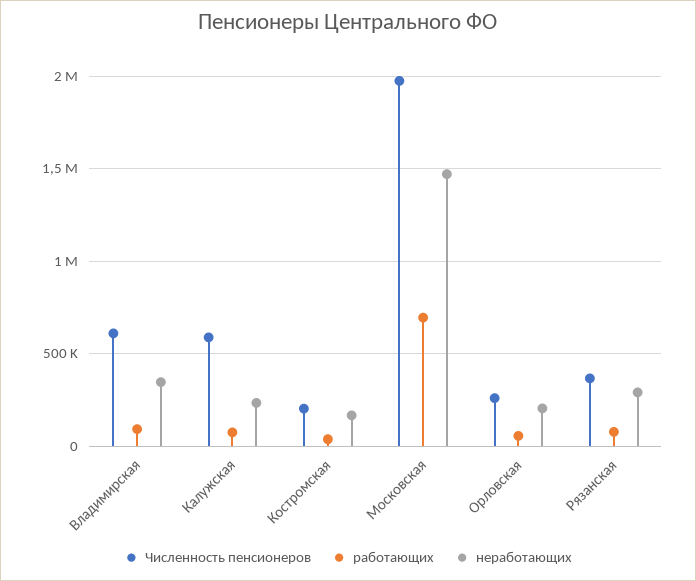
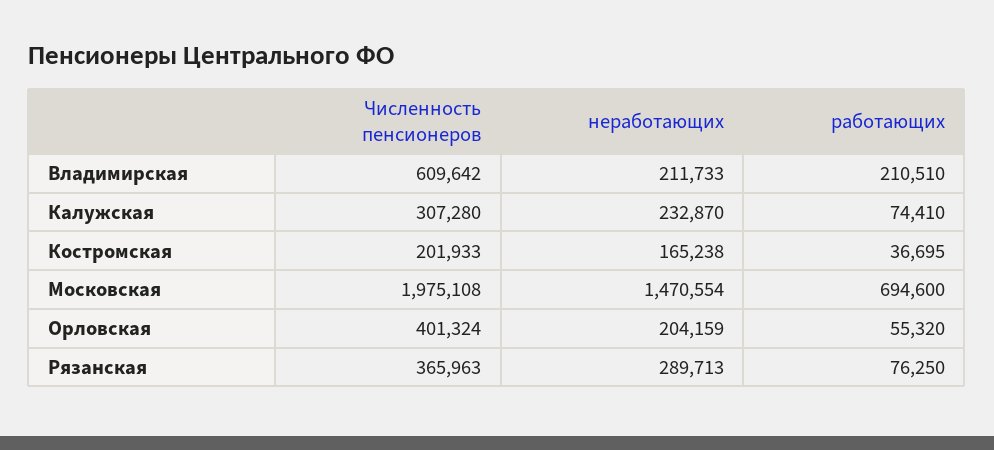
работающих, Владимирская: 100000 -> 210510
неработающих, Владимирская: 350000 -> 211733
Численность пенсионеров, Калужская: 600000 -> 307280
Численность пенсионеров, Орловская: 250000 -> 401324

